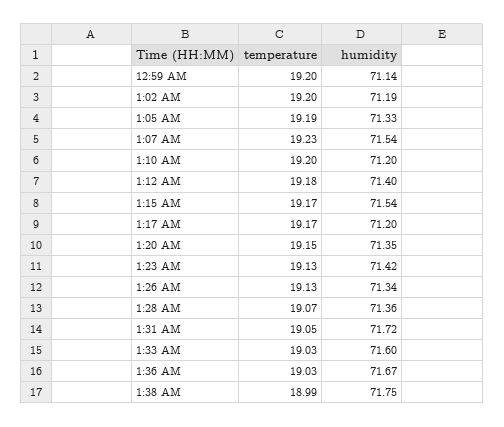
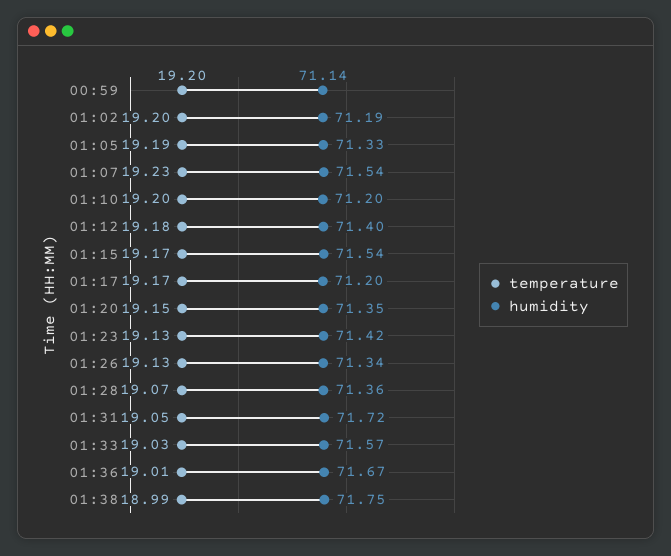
humidity, 1:33 AM: 71.6 -> 71.57
temperature, 1:36 AM: 19.03 -> 19.01

